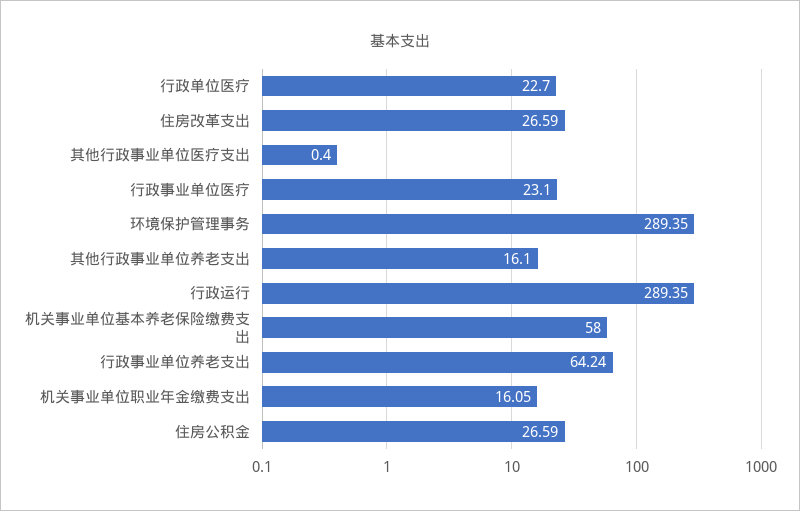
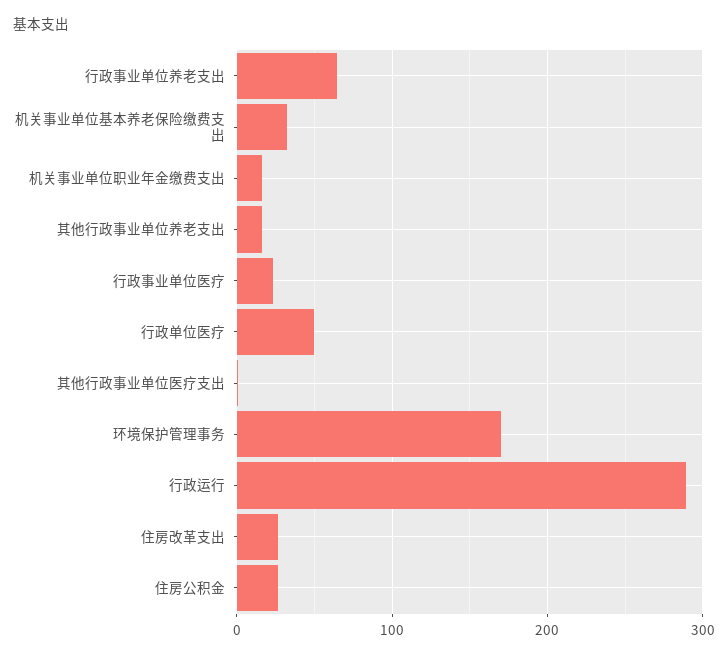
行政单位医疗: 22.7 -> 50
环境保护管理事务: 289.35 -> 170
机关事业单位基本养老保险缴费支出: 58 -> 30

